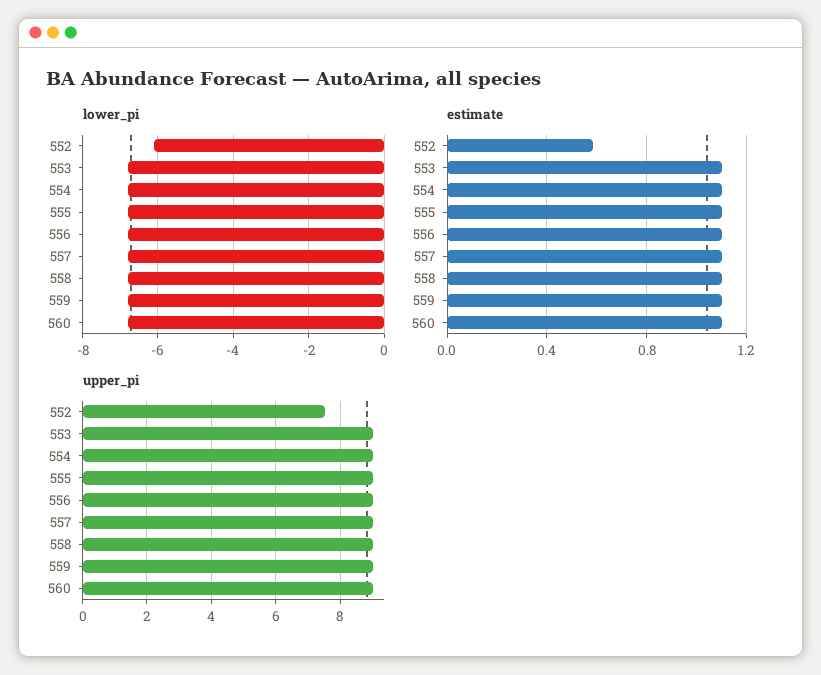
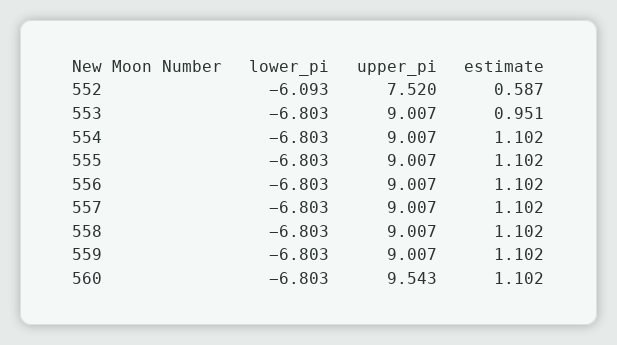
estimate, 553: 1.1 -> 0.951
upper_pi, 560: 9 -> 9.543

